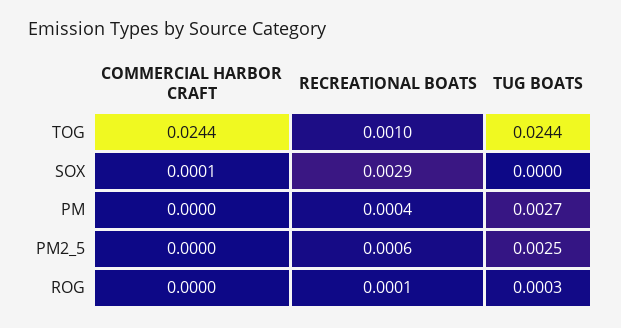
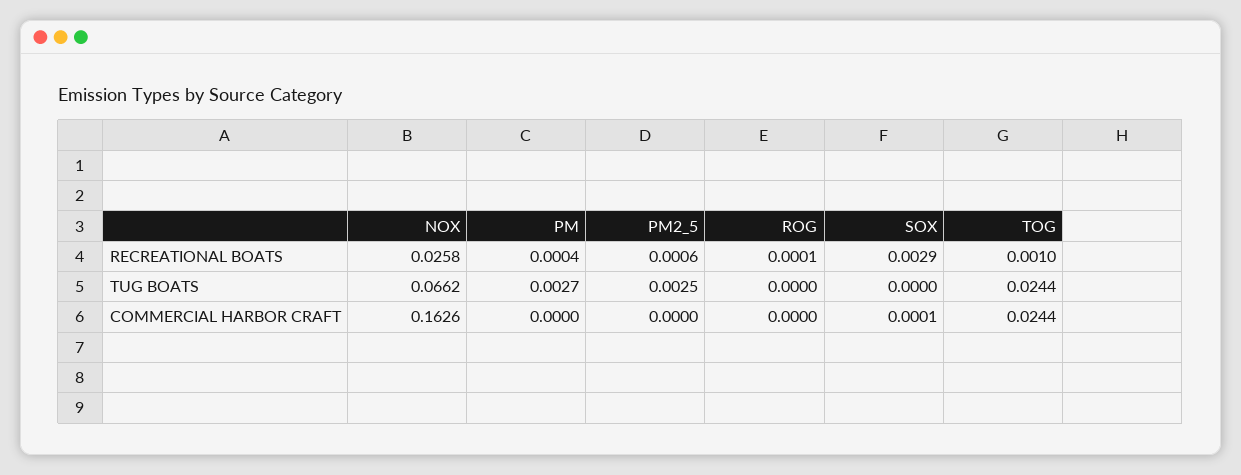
TUG BOATS, ROG: 0.0003 -> 0
RECREATIONAL BOATS, NOX: none -> 0.0258
TUG BOATS, NOX: none -> 0.0662
COMMERCIAL HARBOR CRAFT, NOX: none -> 0.1626

